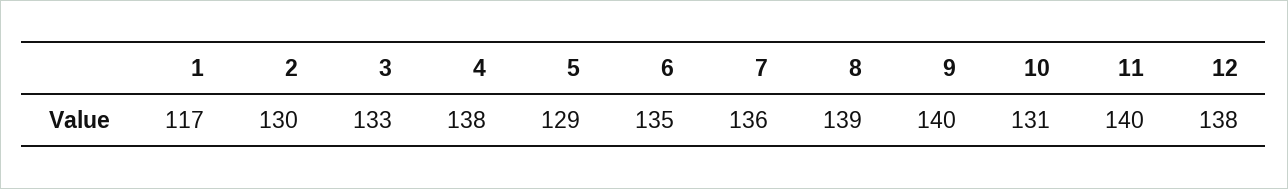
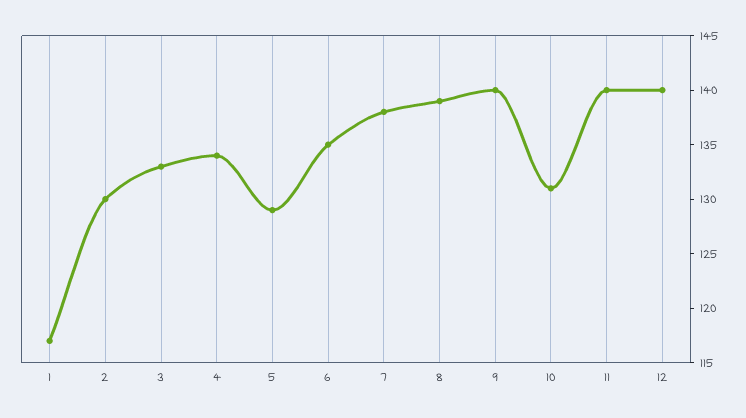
4: 138 -> 134
7: 136 -> 138
12: 138 -> 140

